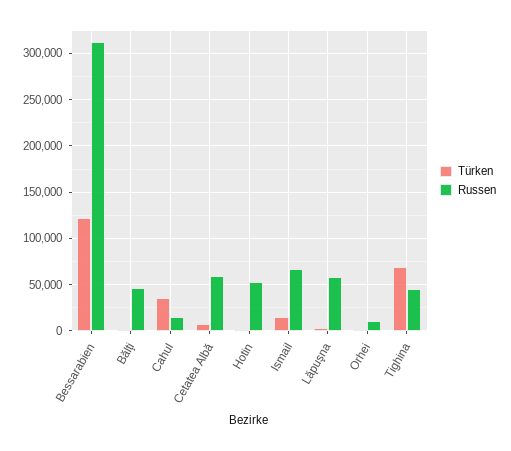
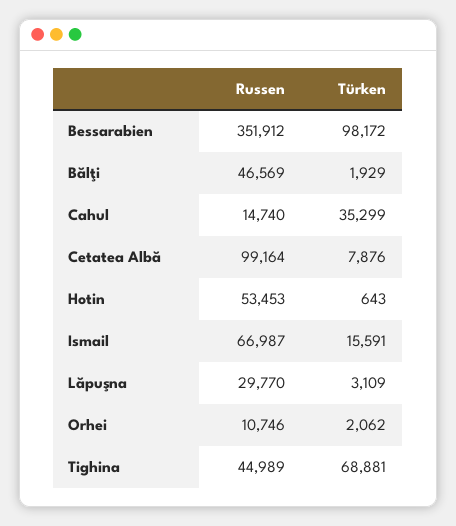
Türken, Bessarabien: 120000 -> 98172
Russen, Bessarabien: 310000 -> 351912
Russen, Cetatea Albă: 60000 -> 99164
Russen, Lăpuşna: 60000 -> 29770

